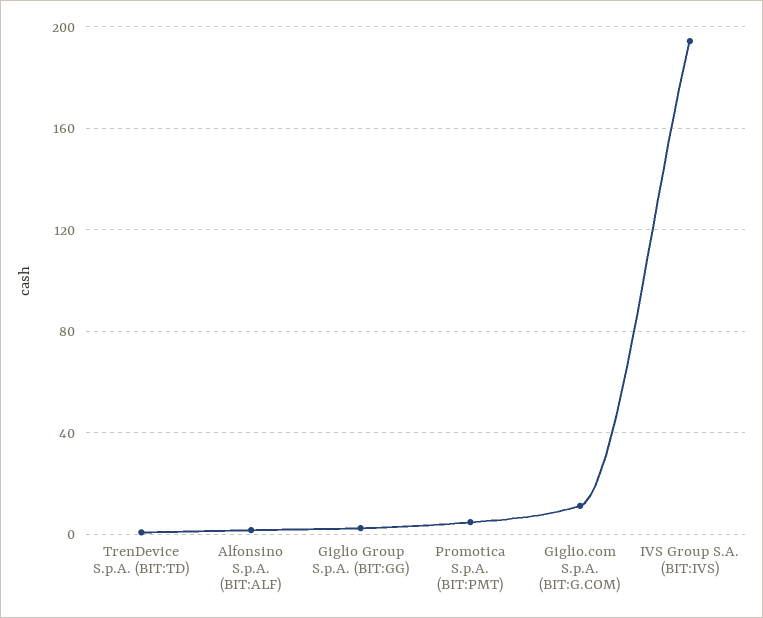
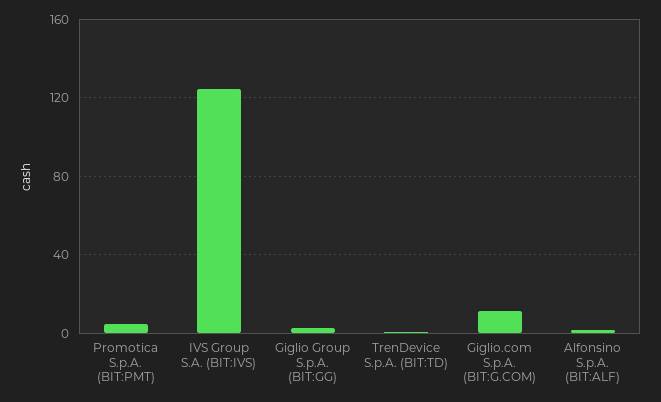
IVS Group S.A. (BIT:IVS): 195 -> 125

